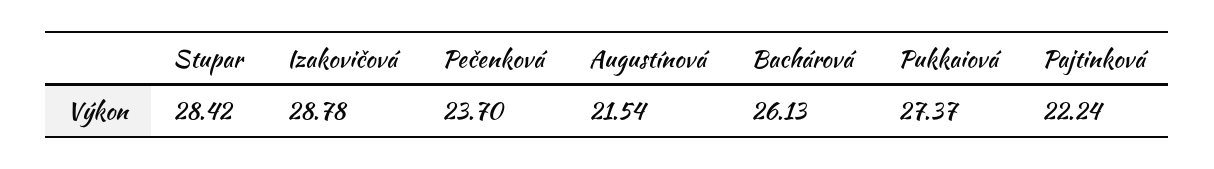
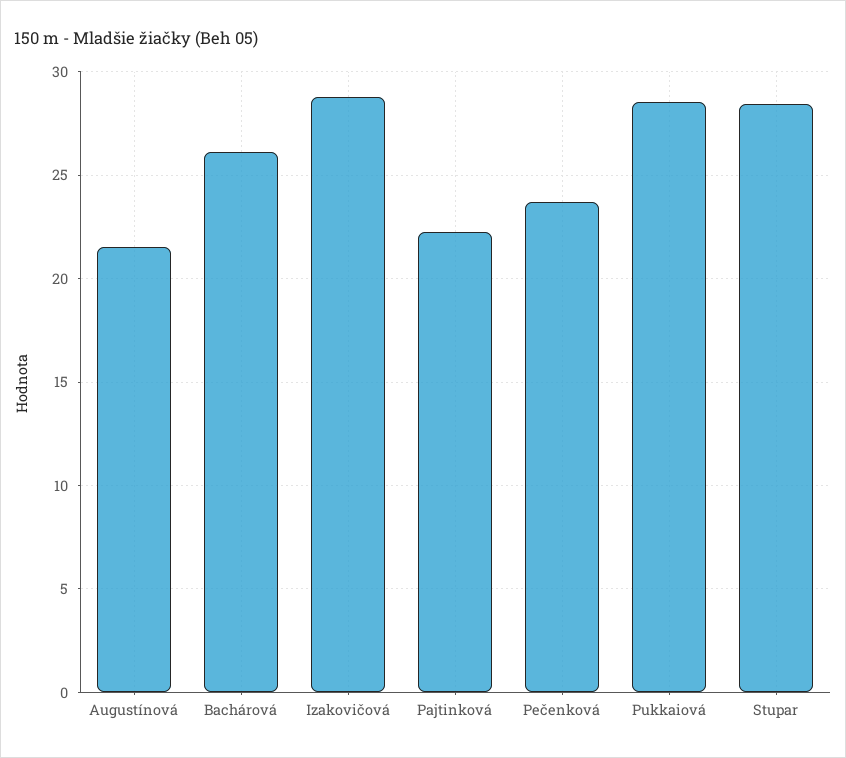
Pukkaiová: 27.37 -> 28.5

